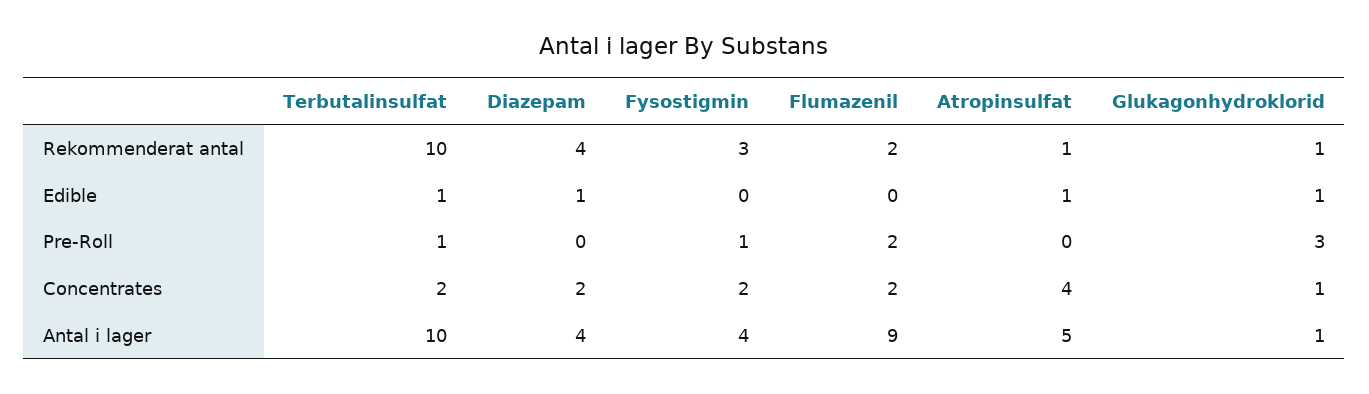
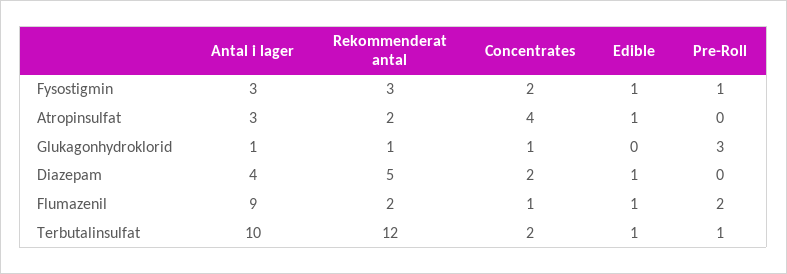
Terbutalinsulfat, Rekommenderat antal: 10 -> 12
Diazepam, Rekommenderat antal: 4 -> 5
Atropinsulfat, Rekommenderat antal: 1 -> 2
Fysostigmin, Edible: 0 -> 1
Flumazenil, Edible: 0 -> 1
Glukagonhydroklorid, Edible: 1 -> 0
Flumazenil, Concentrates: 2 -> 1
Fysostigmin, Antal i lager: 4 -> 3
Atropinsulfat, Antal i lager: 5 -> 3

